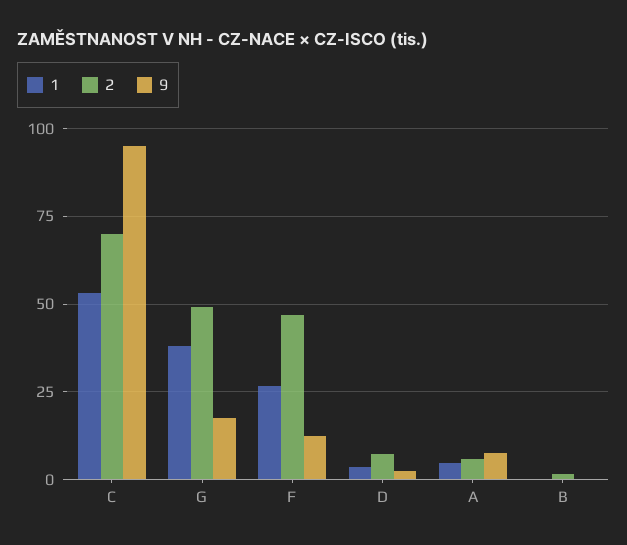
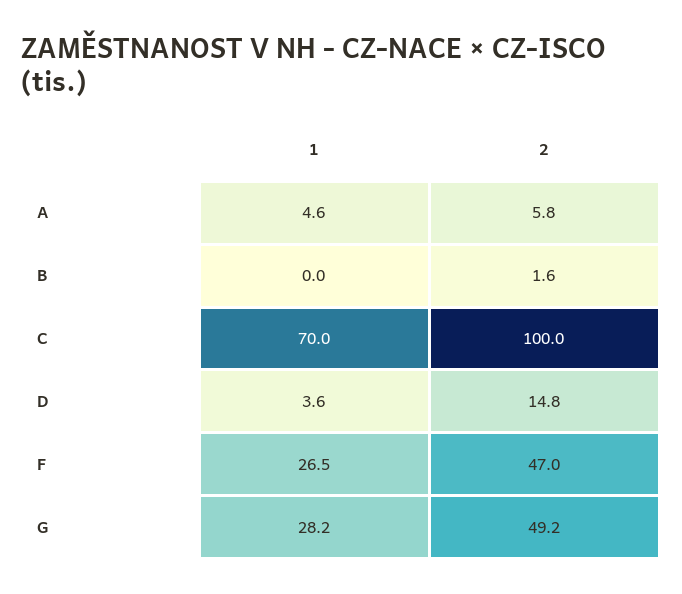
1, C: 52.5 -> 70
2, C: 70 -> 100
9, C: 95 -> none
1, G: 37.5 -> 28.2
9, G: 17.5 -> none
9, F: 12.5 -> none
2, D: 7.5 -> 14.8
9, D: 2.5 -> none
9, A: 7.5 -> none
9, B: 0 -> none

